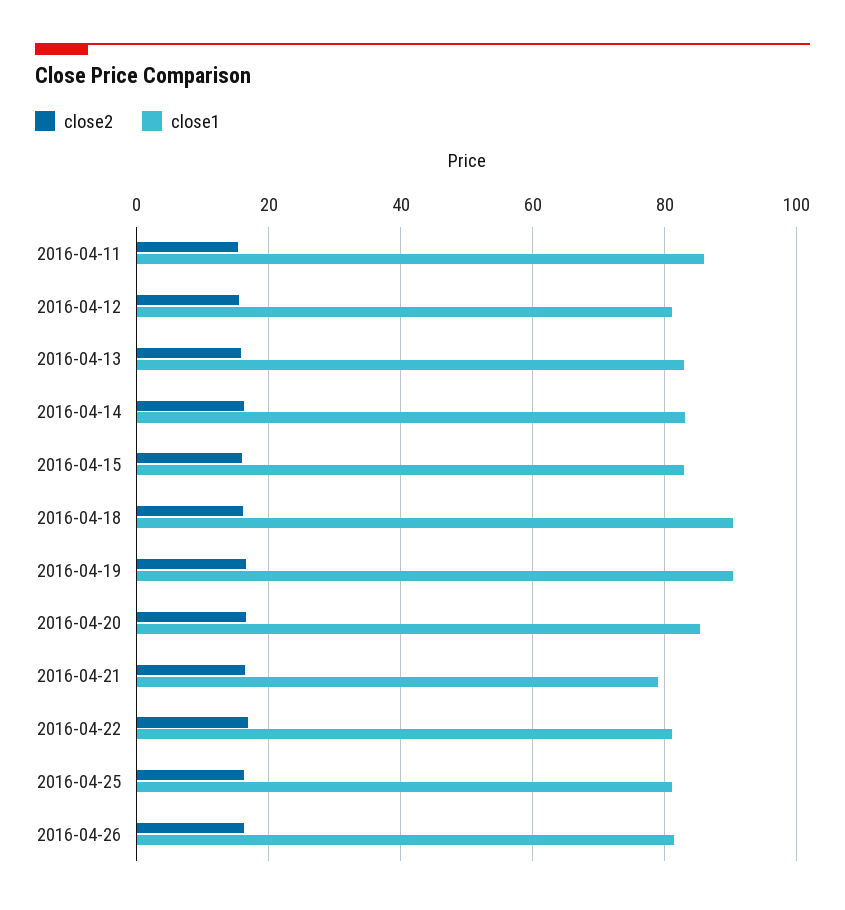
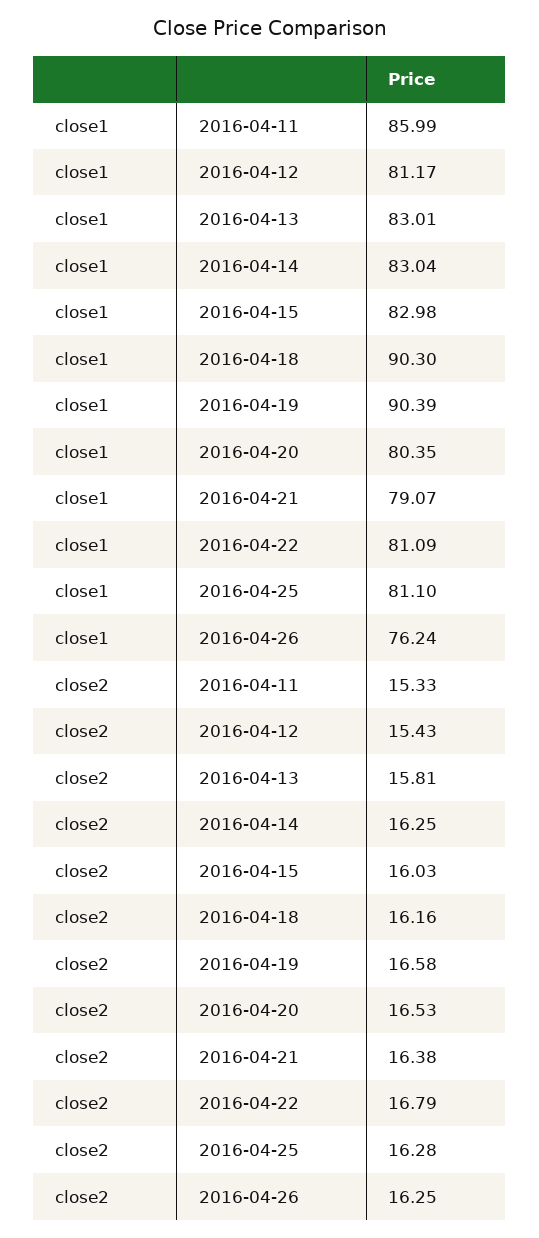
close1, 2016-04-20: 86 -> 80.35
close1, 2016-04-26: 82 -> 76.24

